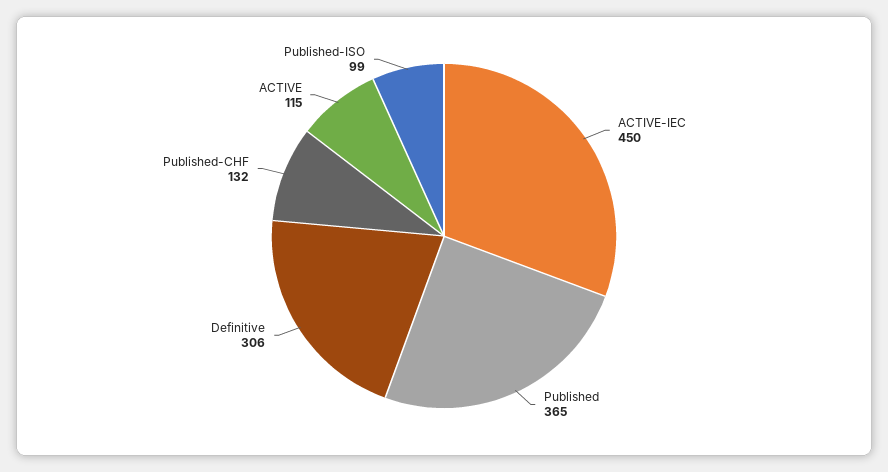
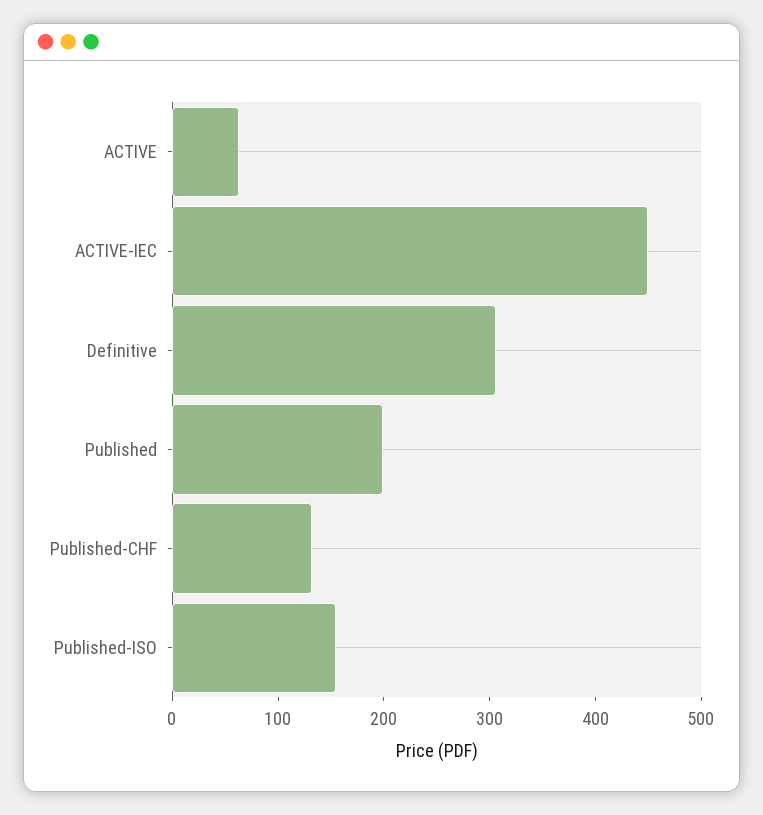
Published: 365 -> 200
ACTIVE: 115 -> 60
Published-ISO: 99 -> 160

